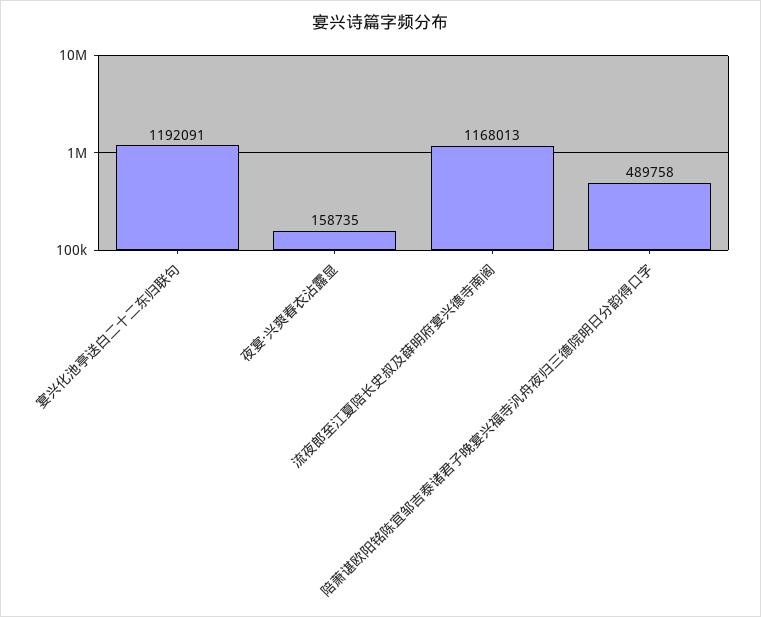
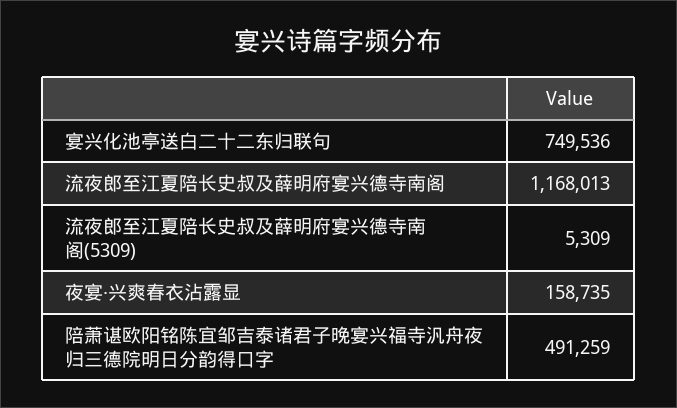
宴兴化池亭送白二十二东归联句: 1192091 -> 749536
陪萧谌欧阳铭陈宜邹吉泰诸君子晚宴兴福寺汎舟夜归三德院明日分韵得口字: 489758 -> 491259
流夜郎至江夏陪长史叔及薛明府宴兴德寺南阁(5309): none -> 5309

